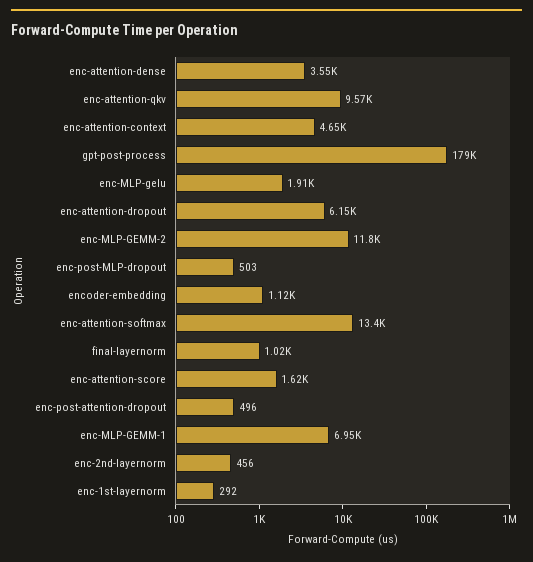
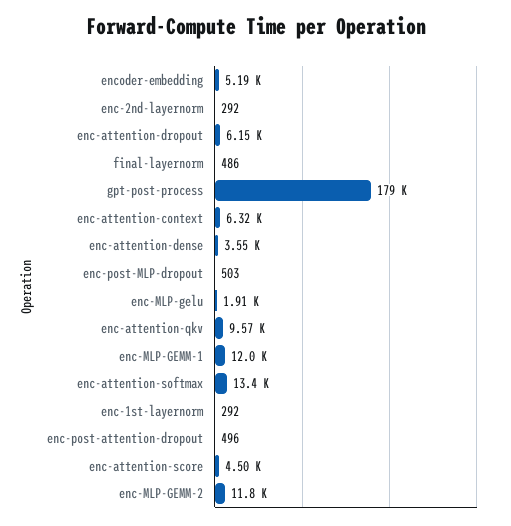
enc-attention-context: 4650 -> 6320
encoder-embedding: 1120 -> 5190
final-layernorm: 1020 -> 486
enc-attention-score: 1620 -> 4500
enc-MLP-GEMM-1: 6950 -> 12000
enc-2nd-layernorm: 456 -> 292

